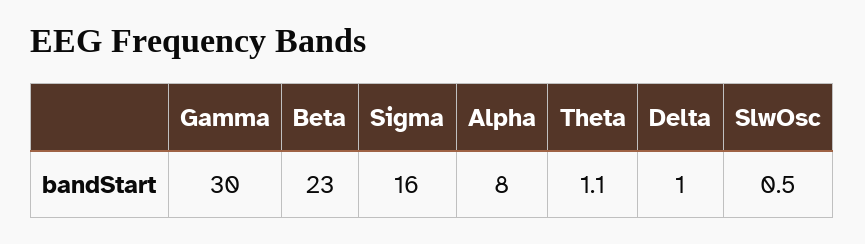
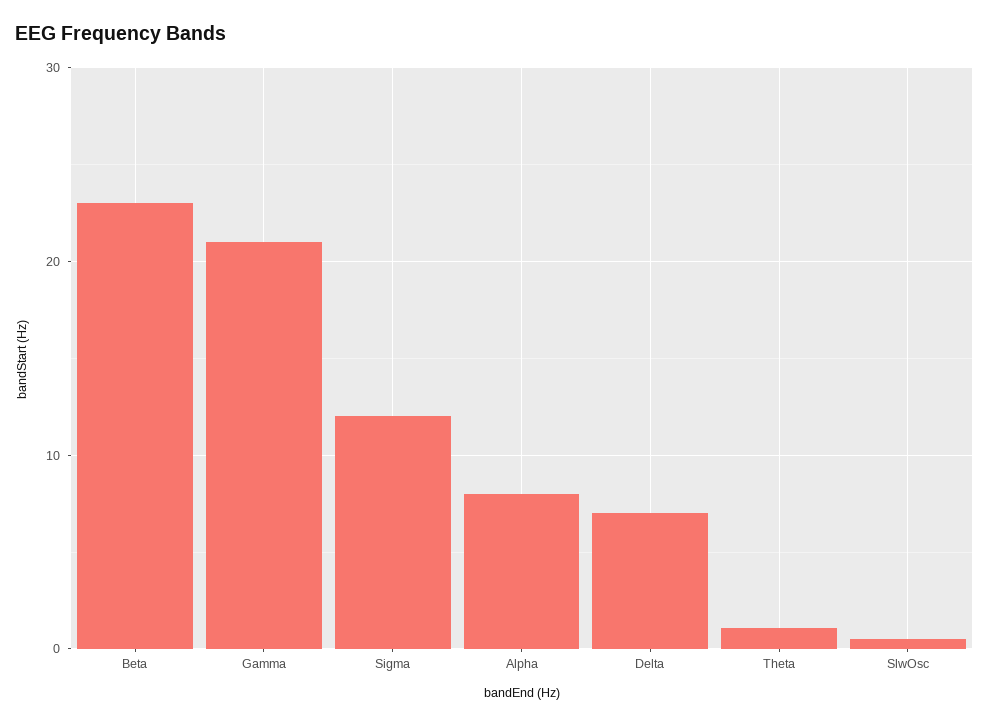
Gamma: 30 -> 21
Sigma: 16 -> 12
Delta: 1 -> 7

